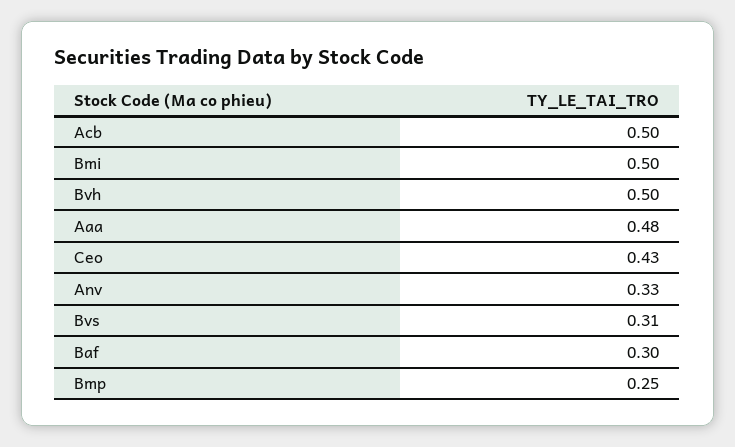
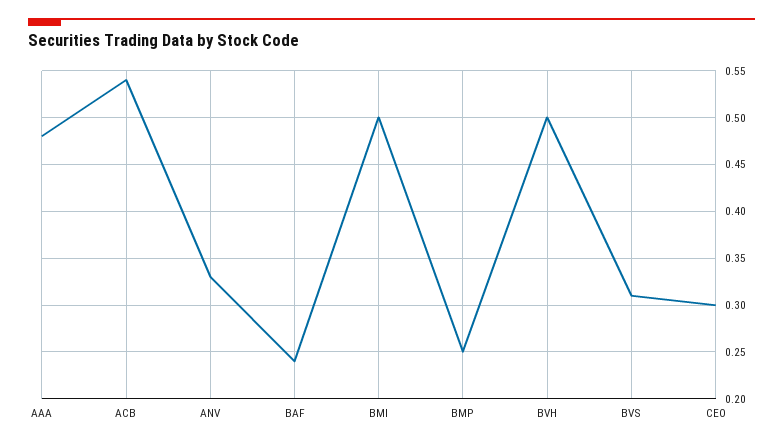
Acb: 0.5 -> 0.54
Ceo: 0.43 -> 0.3
Baf: 0.3 -> 0.24

